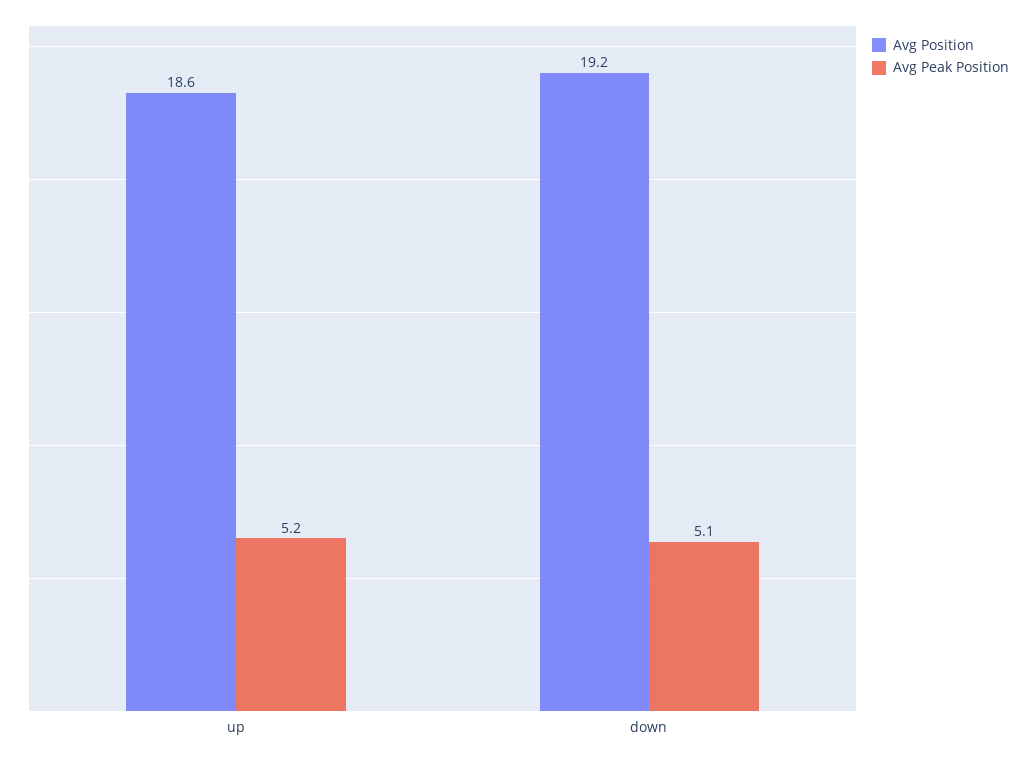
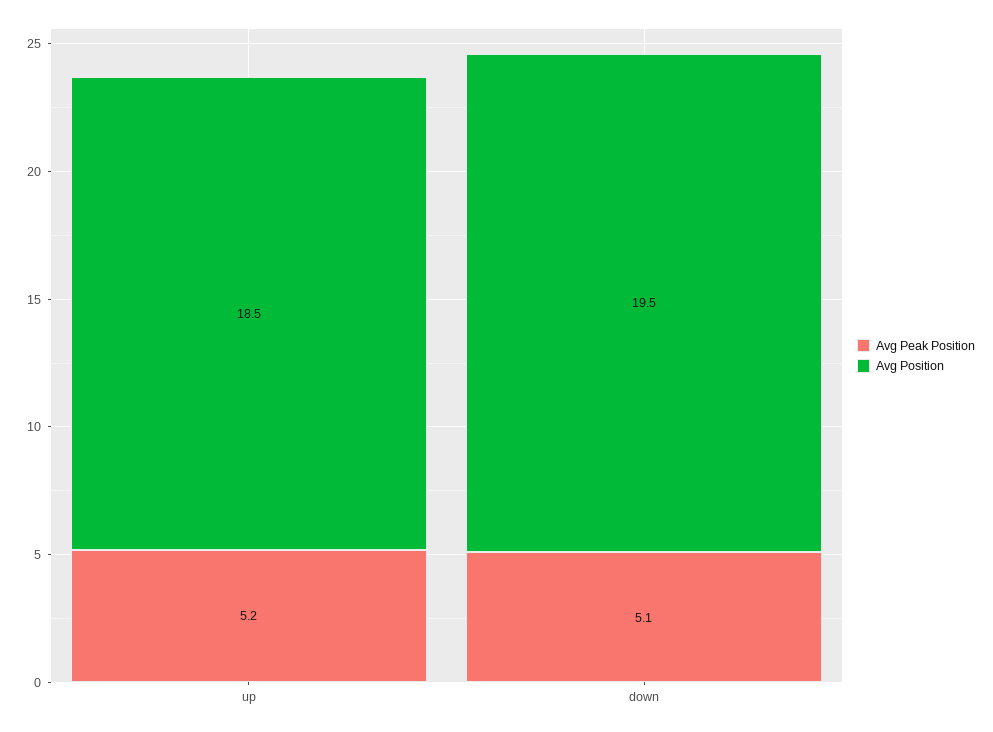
Avg Position, up: 18.6 -> 18.5
Avg Position, down: 19.2 -> 19.5

